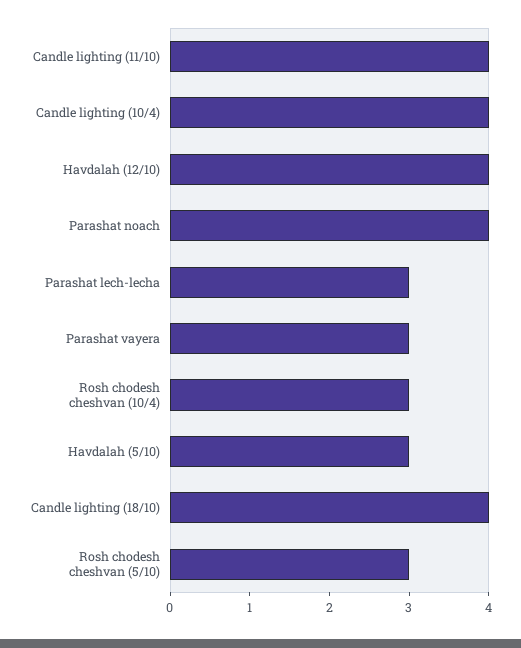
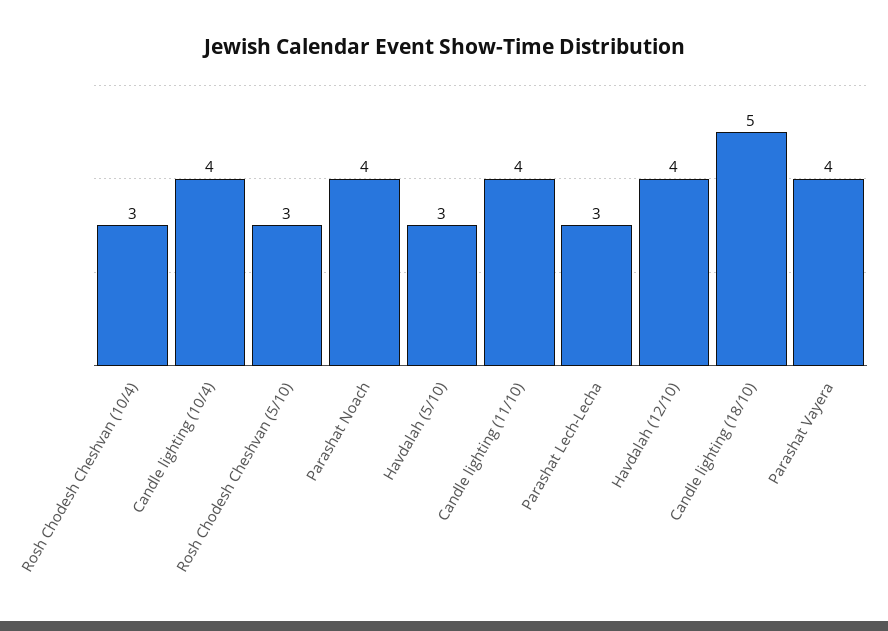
Parashat vayera: 3 -> 4
Candle lighting (18/10): 4 -> 5

